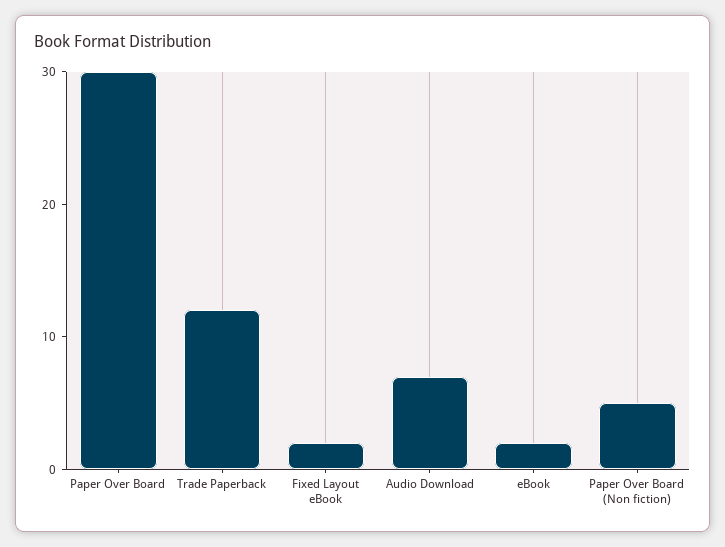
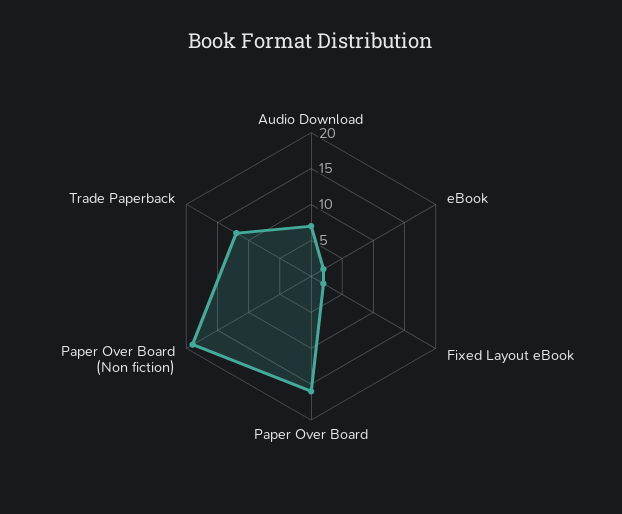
Paper Over Board: 30 -> 15
Paper Over Board (Non fiction): 5 -> 20

